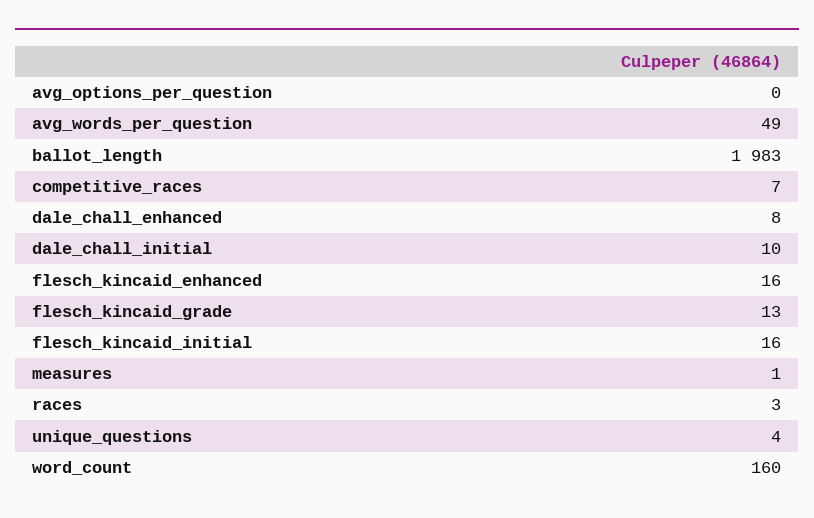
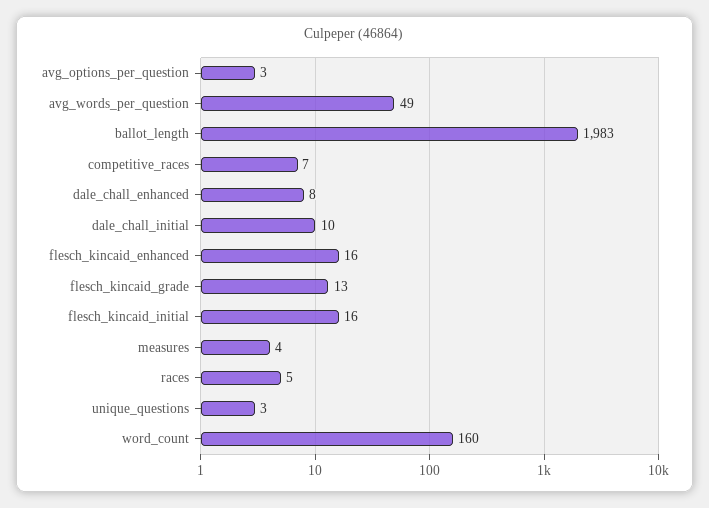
avg_options_per_question: 0 -> 3
measures: 1 -> 4
races: 3 -> 5
unique_questions: 4 -> 3

